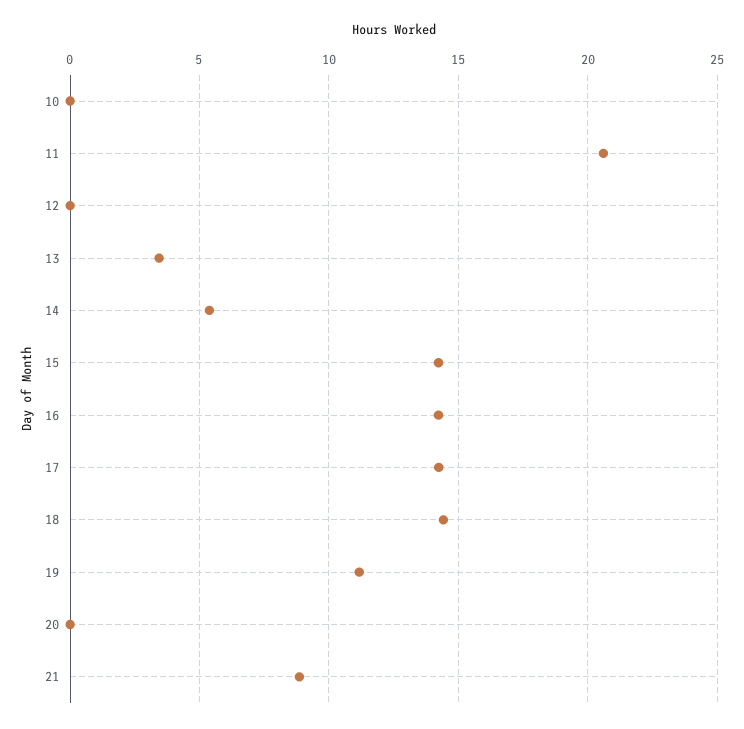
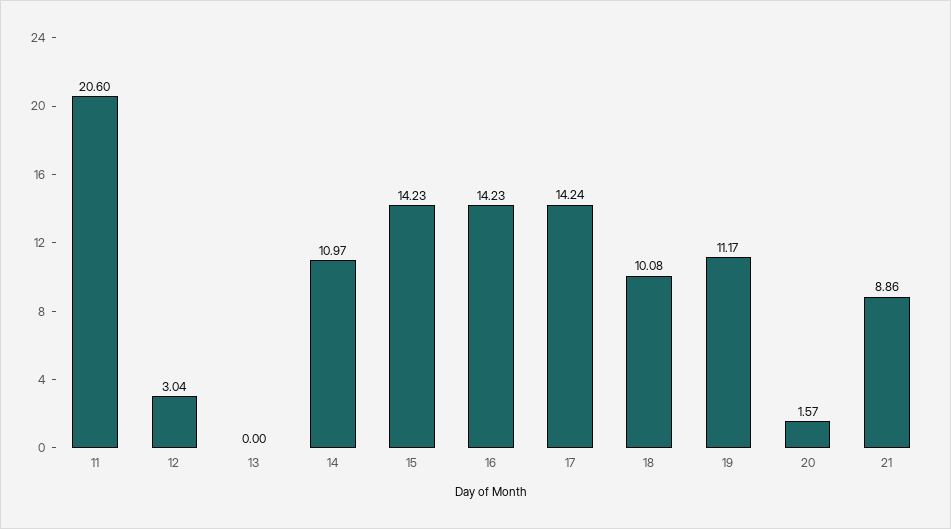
10: 0 -> none
12: 0 -> 3.04
13: 3.5 -> 0
14: 5.5 -> 10.97
18: 14.5 -> 10.08
20: 0 -> 1.57

